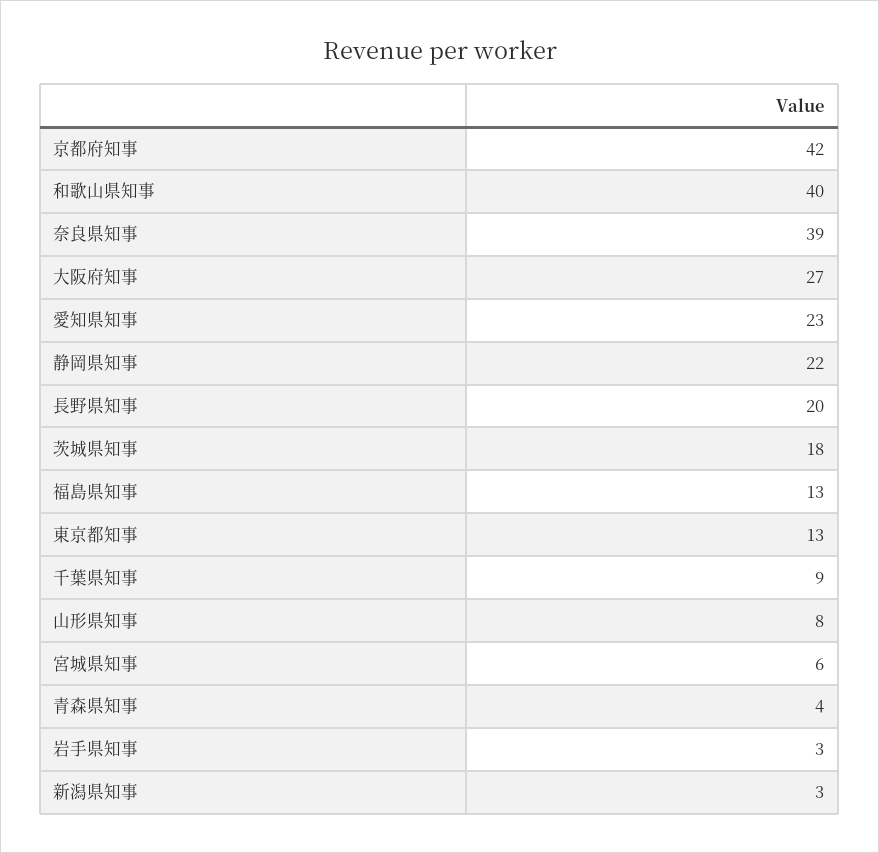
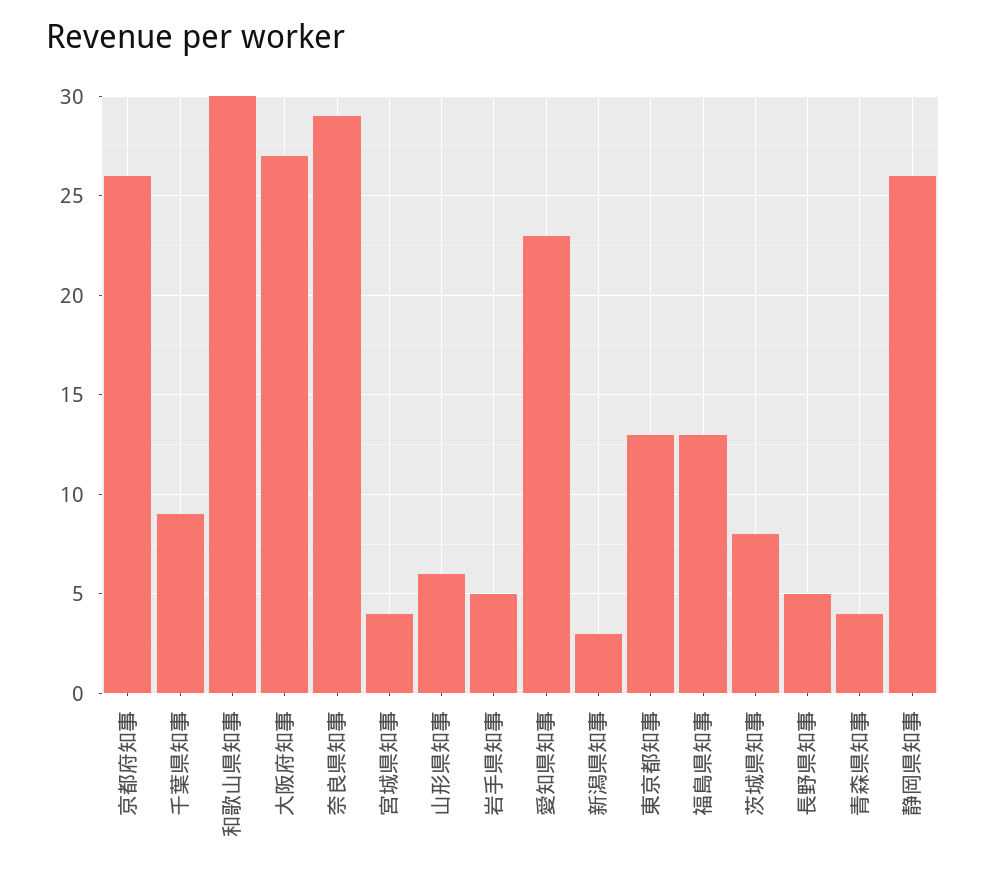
京都府知事: 42 -> 26
和歌山県知事: 40 -> 30
奈良県知事: 39 -> 29
静岡県知事: 22 -> 26
長野県知事: 20 -> 5
茨城県知事: 18 -> 8
山形県知事: 8 -> 6
宮城県知事: 6 -> 4
岩手県知事: 3 -> 5

